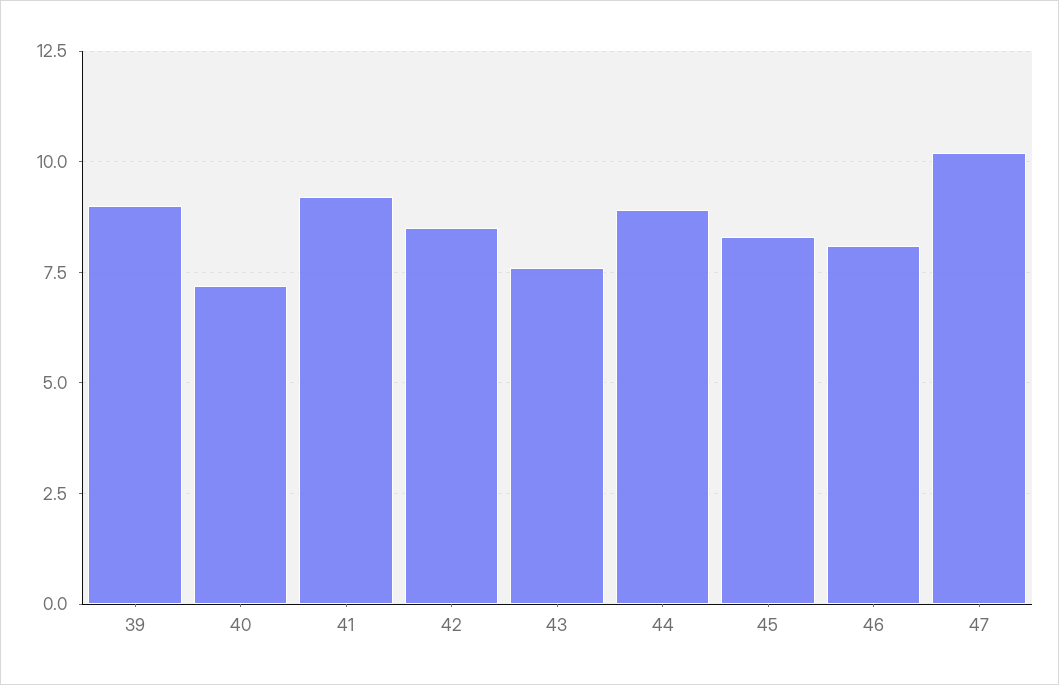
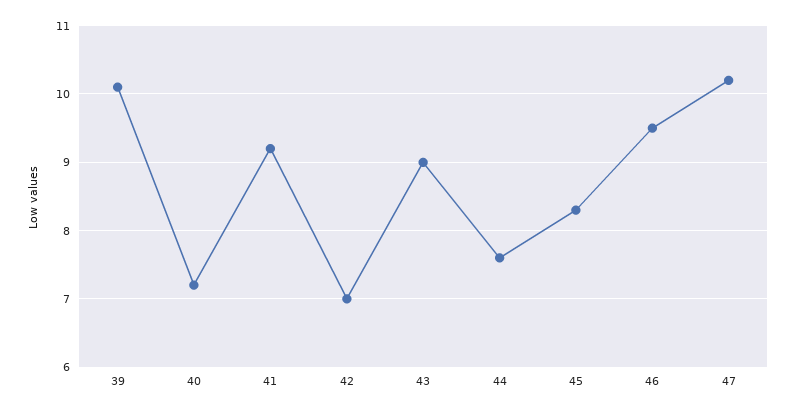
39: 9 -> 10.1
42: 8.5 -> 7
43: 7.5 -> 9
44: 9 -> 7.6
46: 8 -> 9.5

